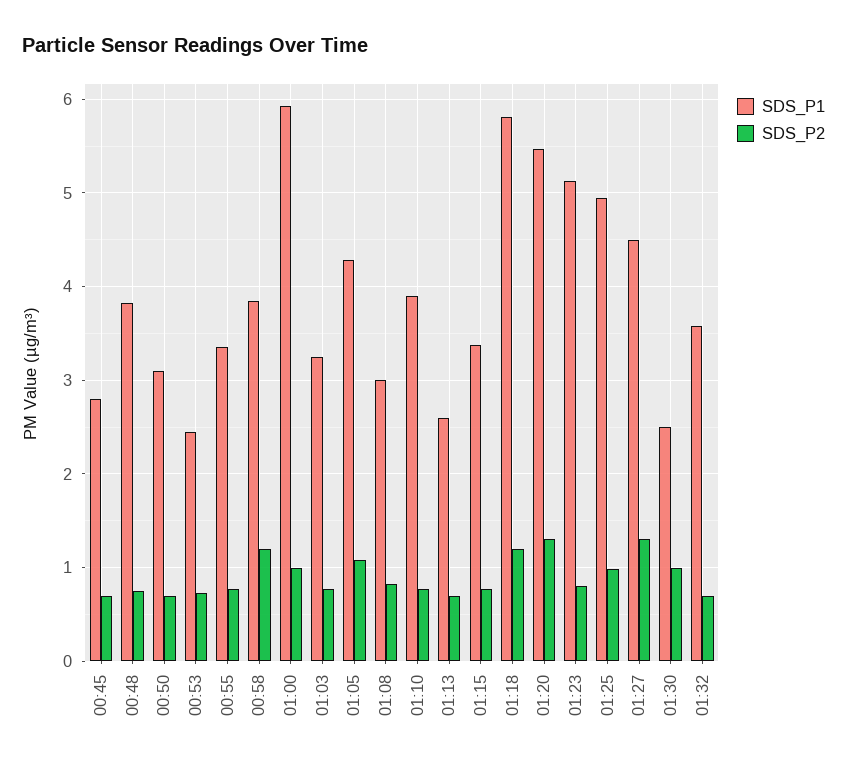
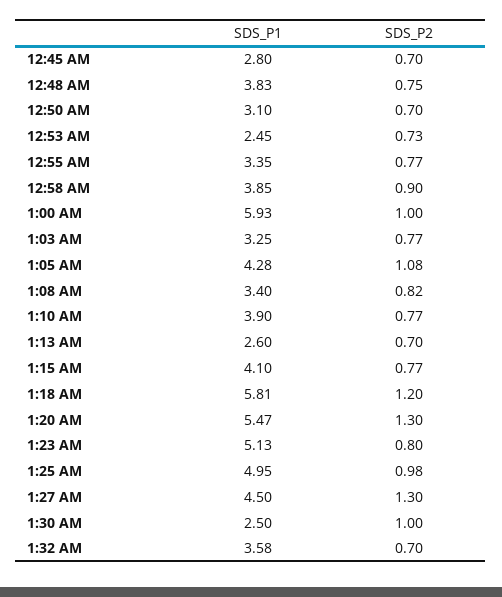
SDS_P2, 00:58: 1.2 -> 0.9
SDS_P1, 01:08: 3 -> 3.4
SDS_P1, 01:15: 3.4 -> 4.1

